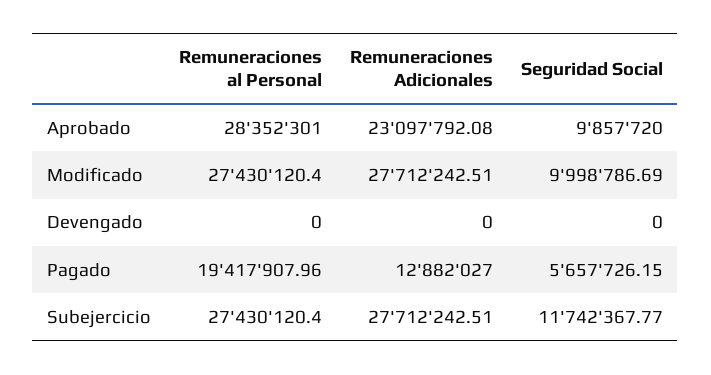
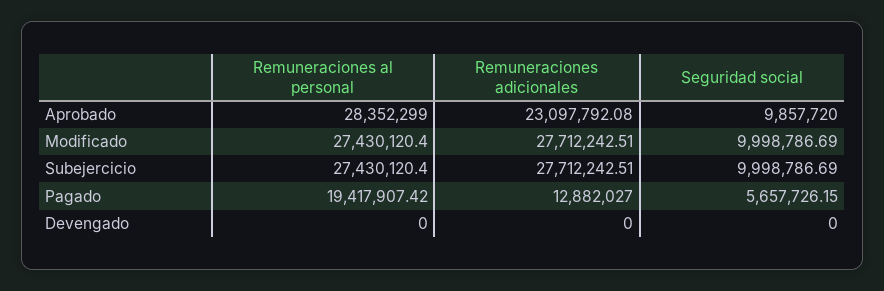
Remuneraciones al Personal, Aprobado: 28352301 -> 28352299
Remuneraciones al Personal, Pagado: 19417907.96 -> 19417907.42
Seguridad Social, Subejercicio: 11742367.77 -> 9998786.69

